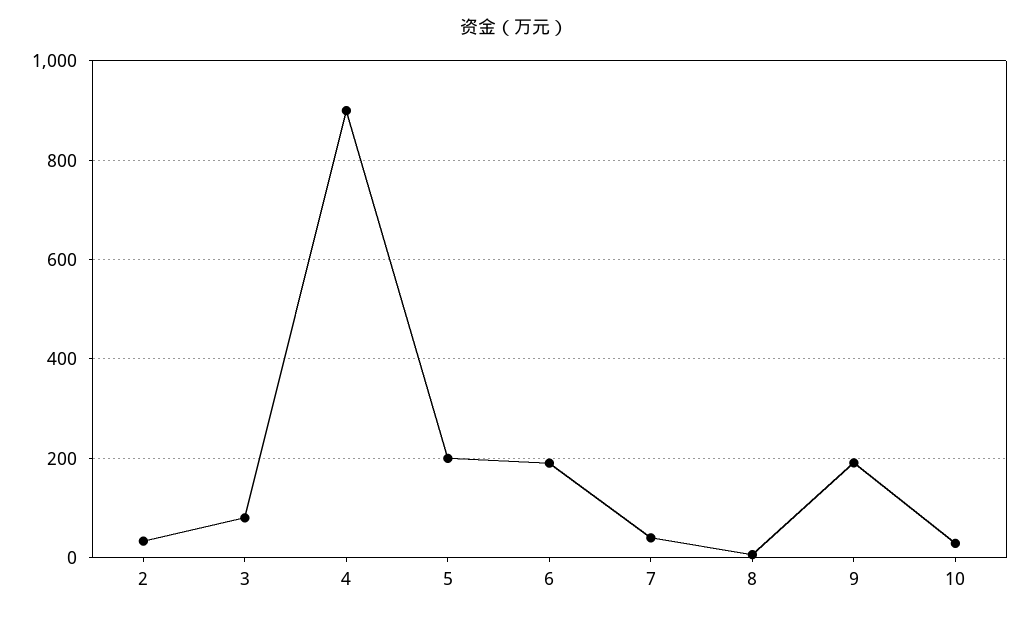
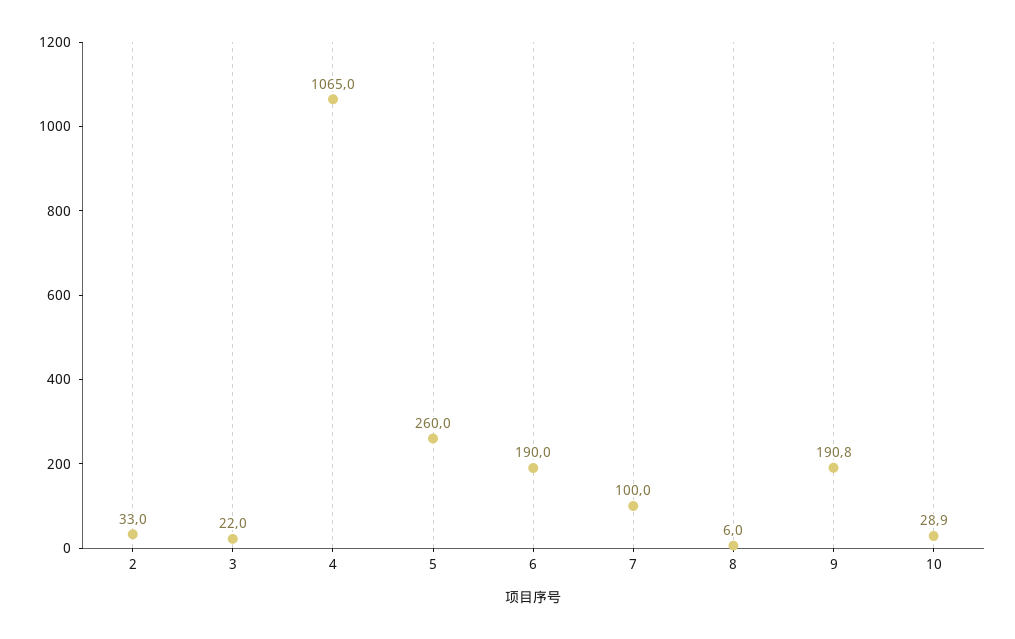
3: 80 -> 22
4: 900 -> 1065
5: 200 -> 260
7: 40 -> 100

